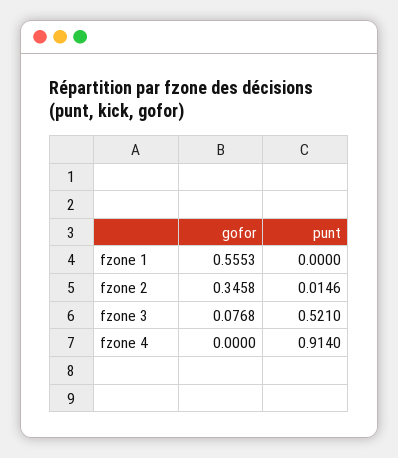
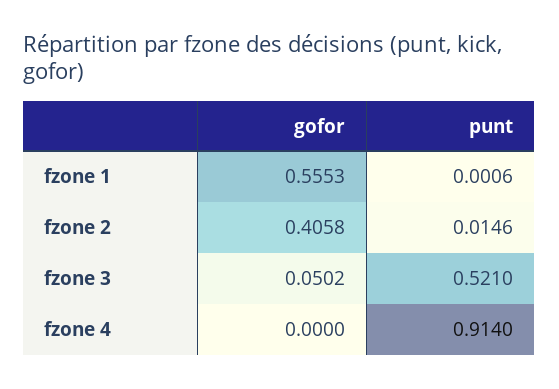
punt, fzone 1: 0 -> 0.0006
gofor, fzone 2: 0.3458 -> 0.4058
gofor, fzone 3: 0.0768 -> 0.0502

